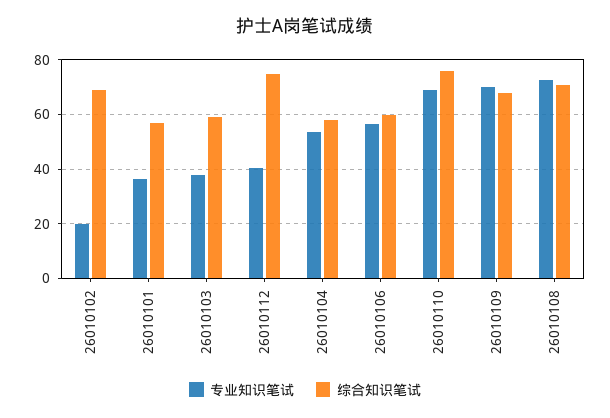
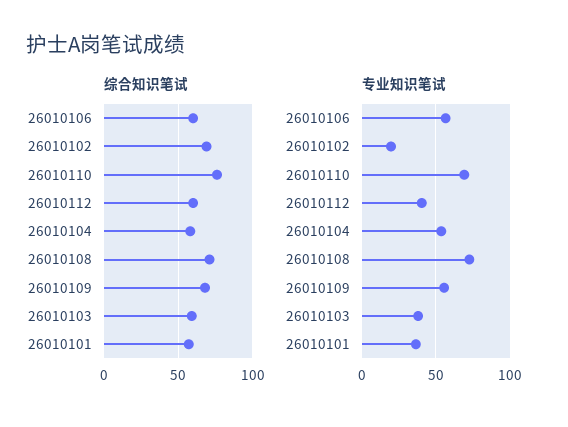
综合知识笔试, 26010112: 75 -> 60
专业知识笔试, 26010109: 70 -> 55

